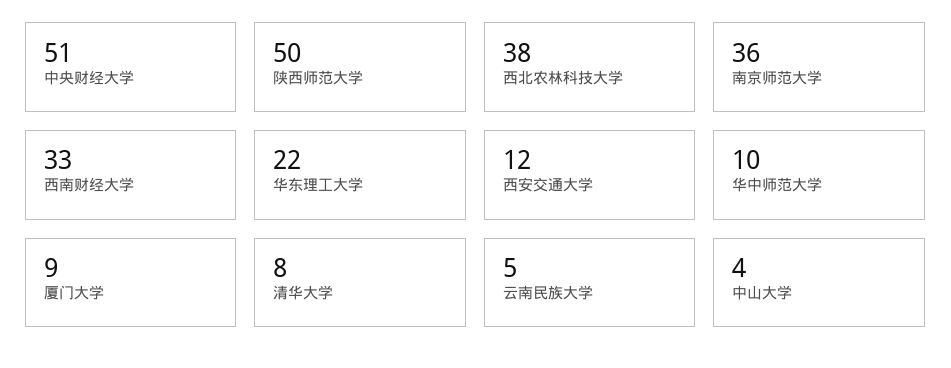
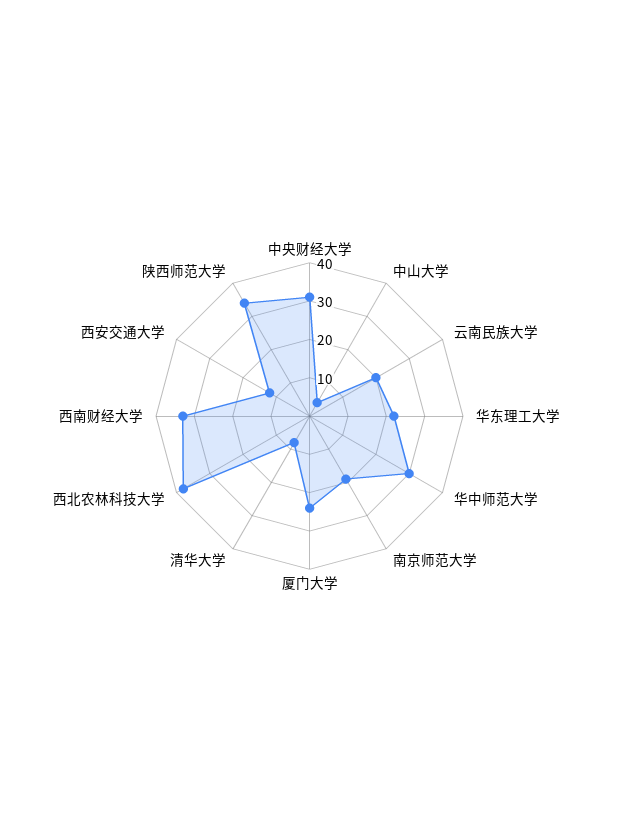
中央财经大学: 51 -> 30
陕西师范大学: 50 -> 35
南京师范大学: 36 -> 20
华中师范大学: 10 -> 30
厦门大学: 9 -> 25
云南民族大学: 5 -> 20

